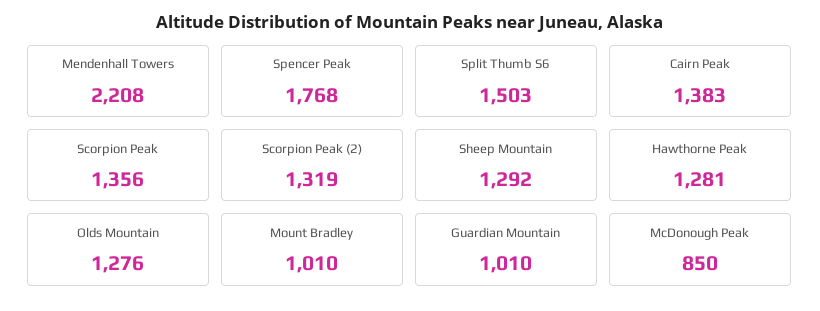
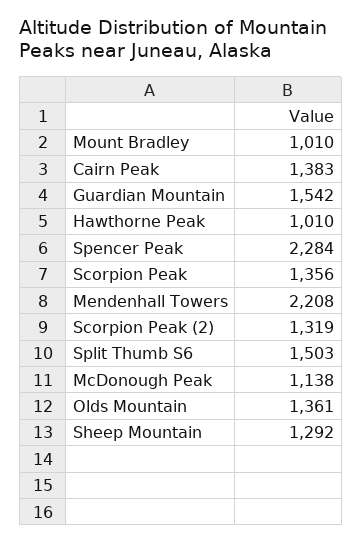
Spencer Peak: 1768 -> 2284
Hawthorne Peak: 1281 -> 1010
Olds Mountain: 1276 -> 1361
Guardian Mountain: 1010 -> 1542
McDonough Peak: 850 -> 1138

